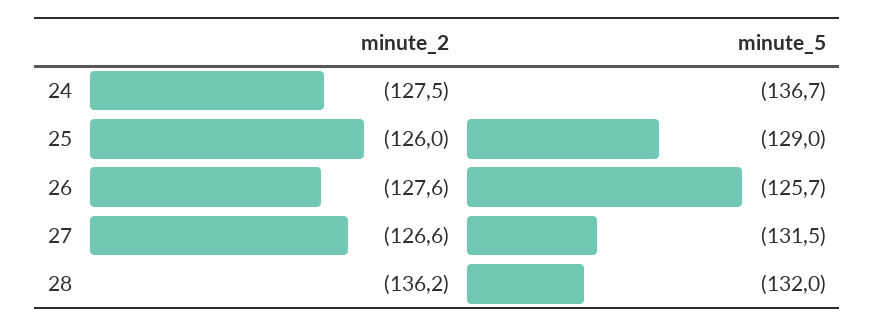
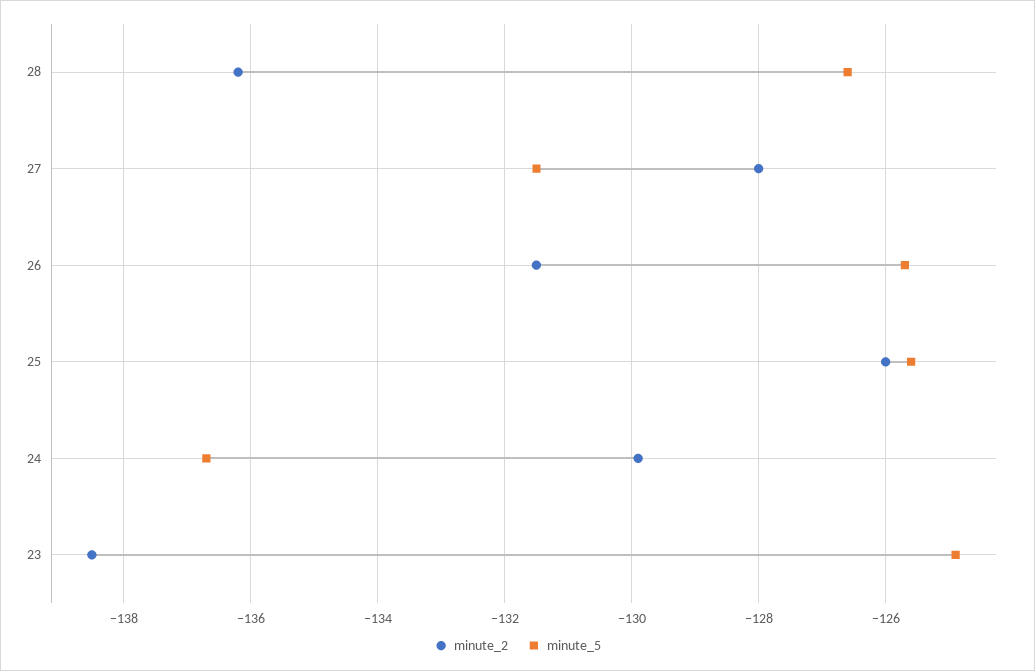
minute_2, 24: -127.5 -> -130
minute_5, 25: -129 -> -125.5
minute_2, 26: -127.6 -> -131.5
minute_2, 27: -126.6 -> -128
minute_5, 28: -132 -> -126.5
minute_2, 23: none -> -138.5
minute_5, 23: none -> -125

